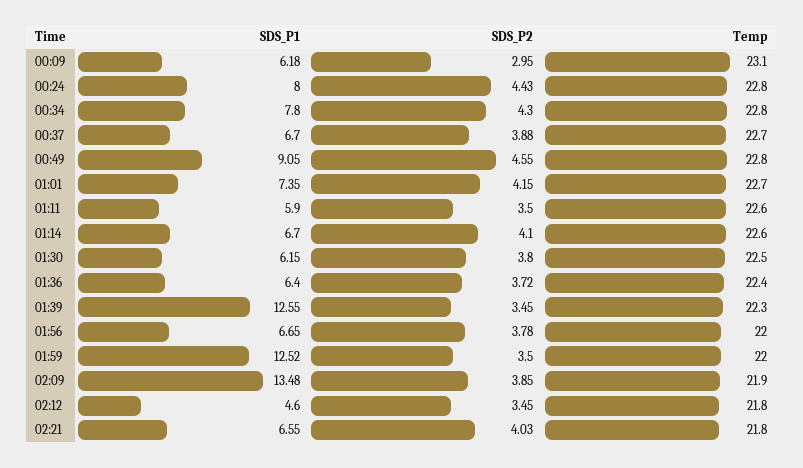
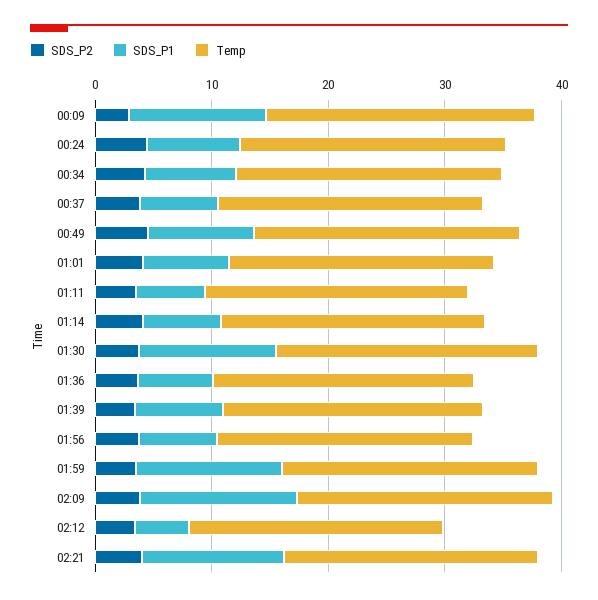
SDS_P1, 00:09: 6.18 -> 12
SDS_P1, 01:30: 6.15 -> 12
SDS_P1, 01:39: 12.55 -> 8
SDS_P1, 02:21: 6.55 -> 12

